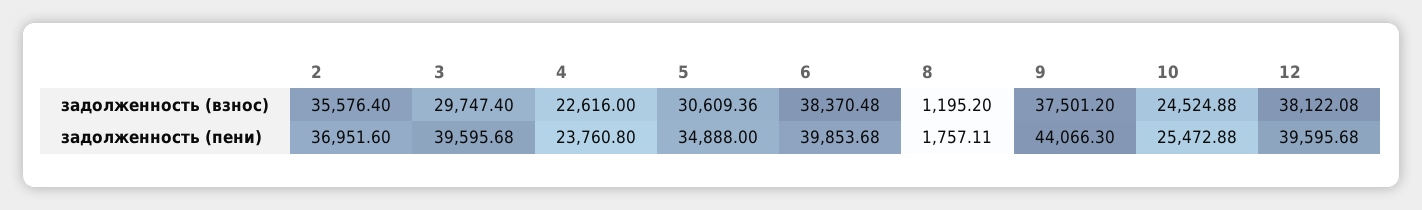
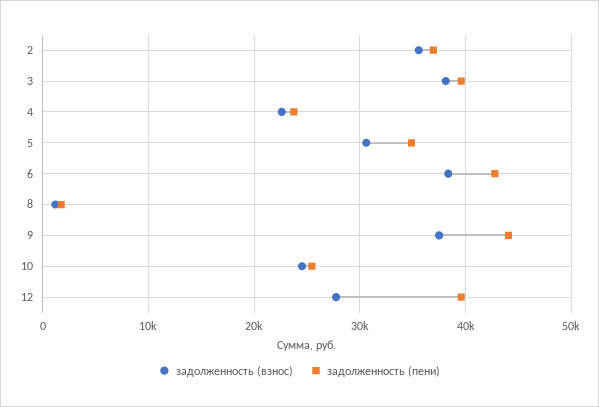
задолженность (взнос), 3: 29747.4 -> 38000
задолженность (взнос), 12: 38122.08 -> 28000
задолженность (пени), 6: 39853.68 -> 43000

